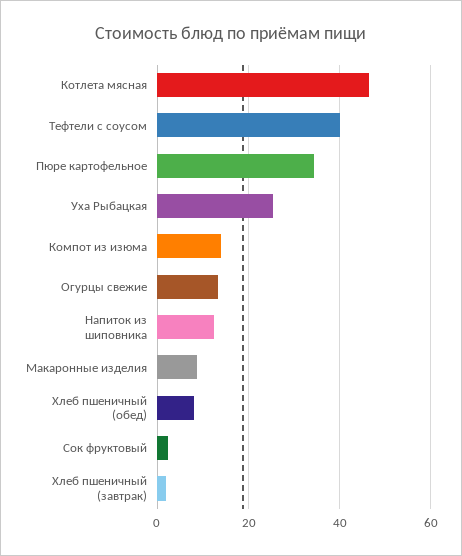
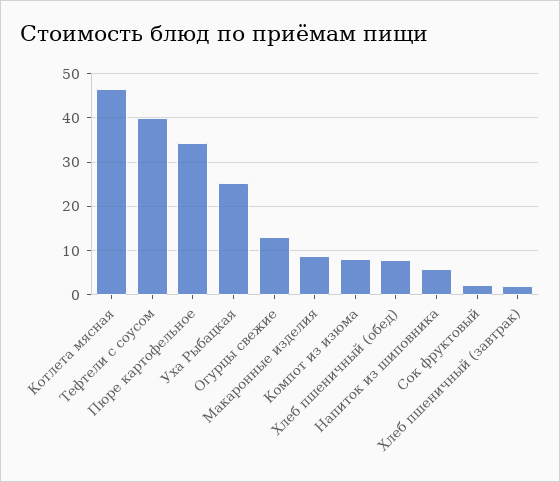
Компот из изюма: 14 -> 8
Напиток из шиповника: 12 -> 6

